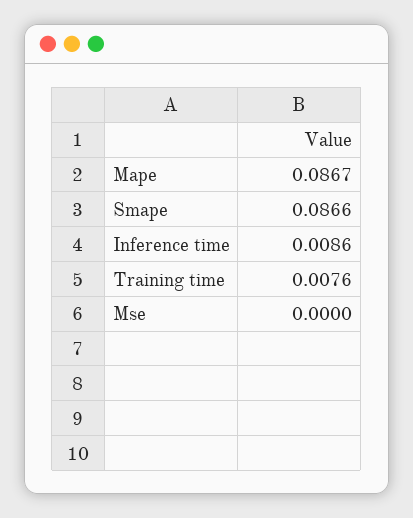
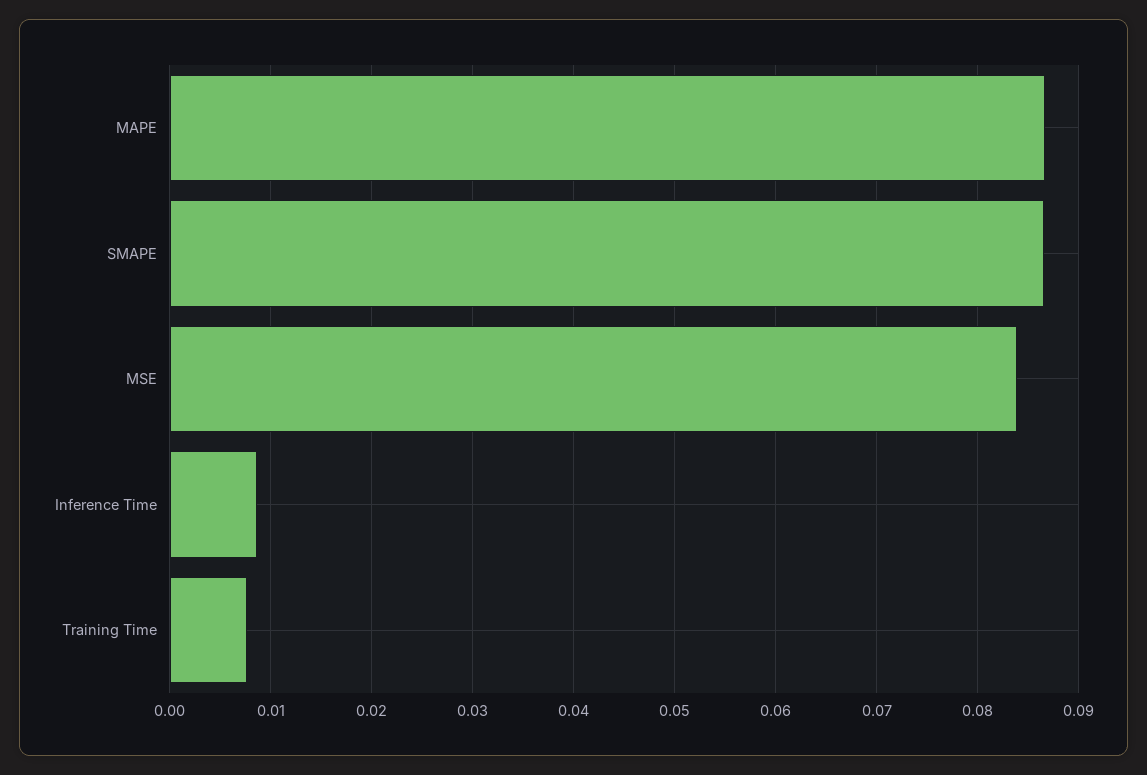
Mse: 0 -> 0.084

